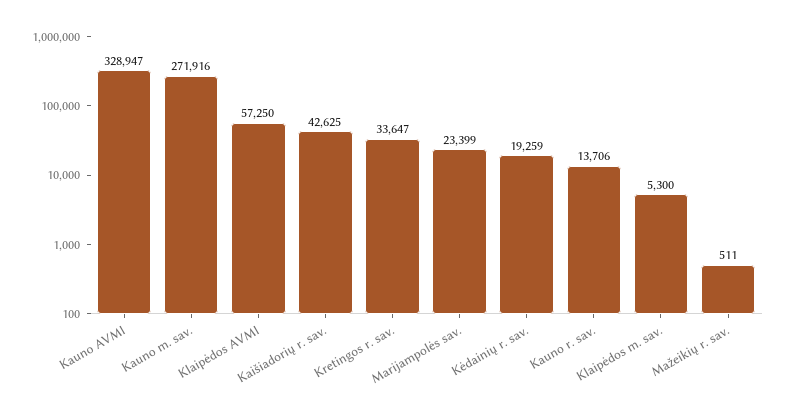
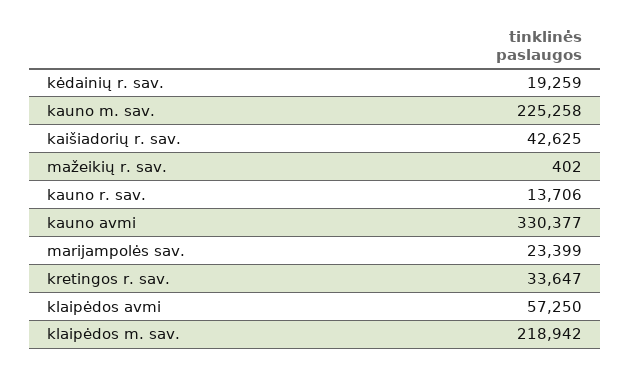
Kauno AVMI: 328947 -> 330377
Kauno m. sav.: 271916 -> 225258
Klaipėdos m. sav.: 5300 -> 218942
Mažeikių r. sav.: 511 -> 402

